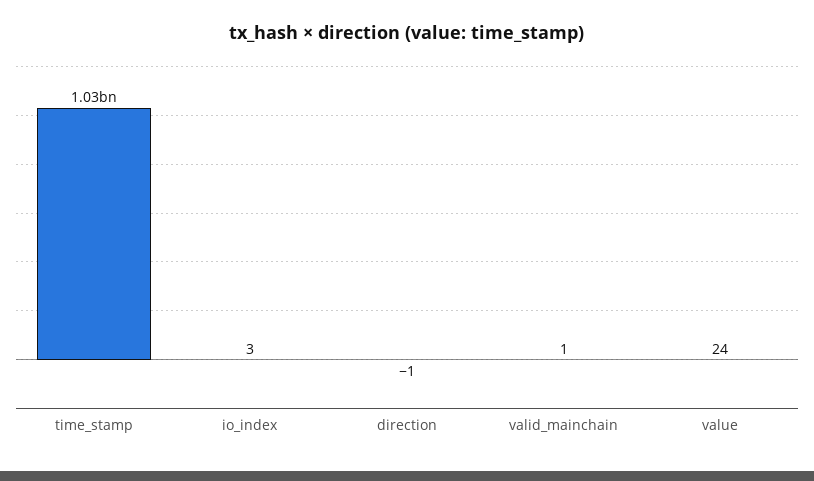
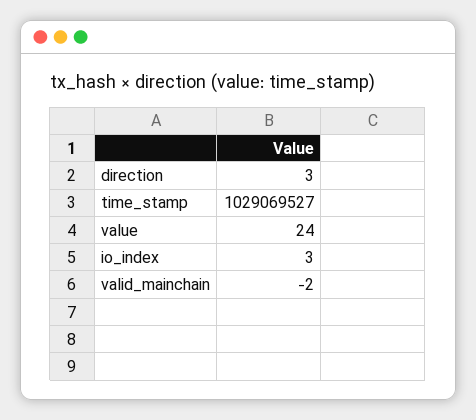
direction: -1 -> 3
valid_mainchain: 1 -> -2

